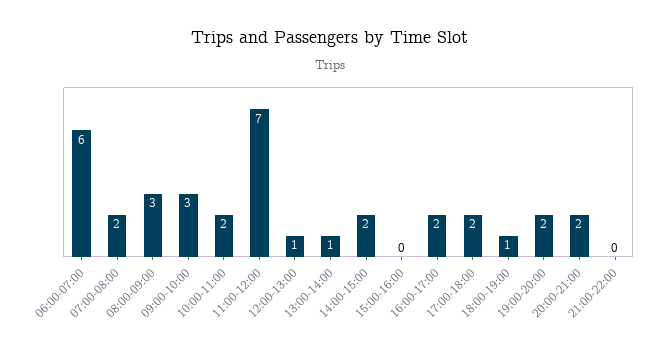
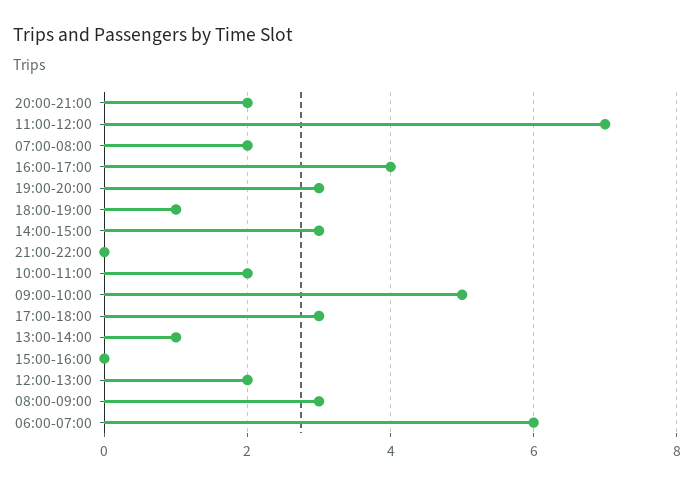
09:00-10:00: 3 -> 5
12:00-13:00: 1 -> 2
14:00-15:00: 2 -> 3
16:00-17:00: 2 -> 4
17:00-18:00: 2 -> 3
19:00-20:00: 2 -> 3

